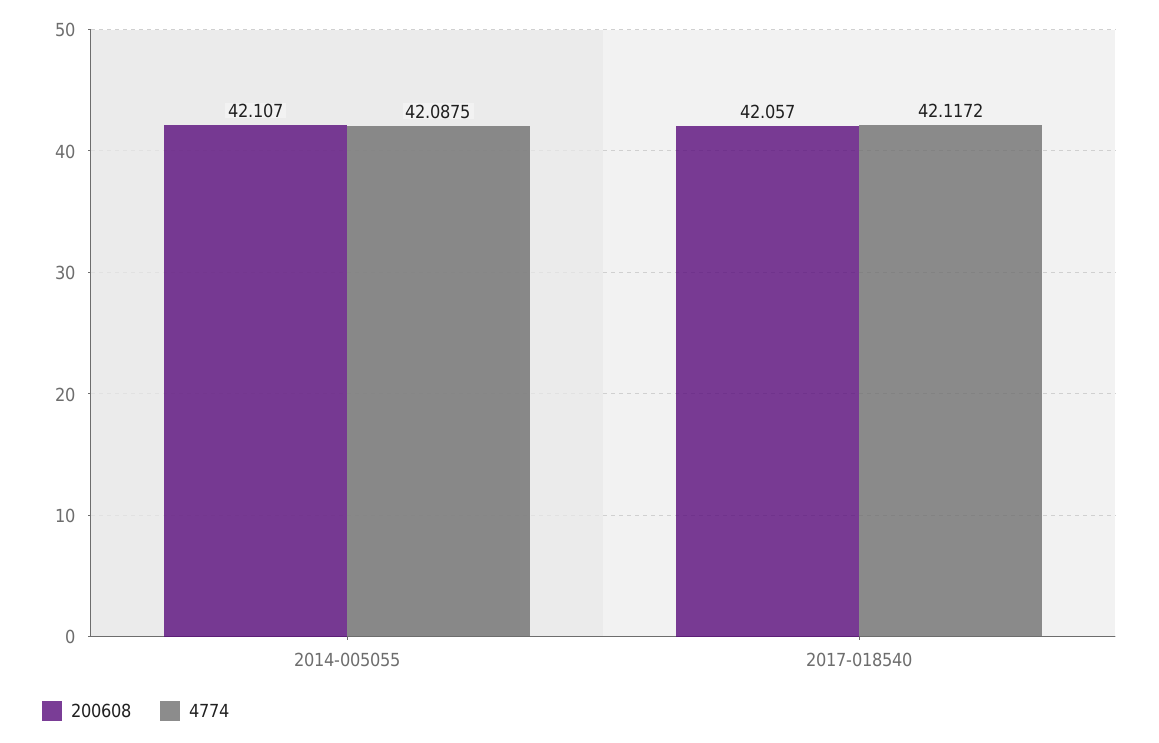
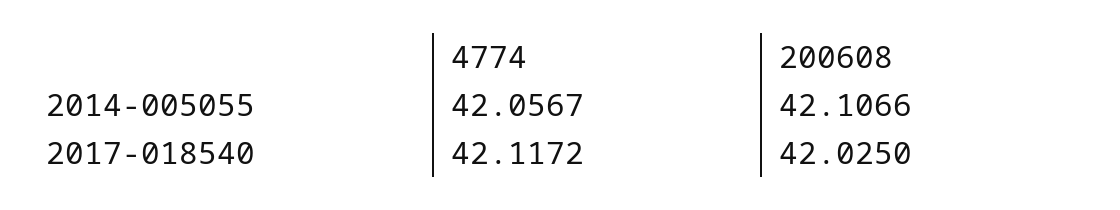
4774, 2014-005055: 42.0875 -> 42.0567
200608, 2017-018540: 42.057 -> 42.025

